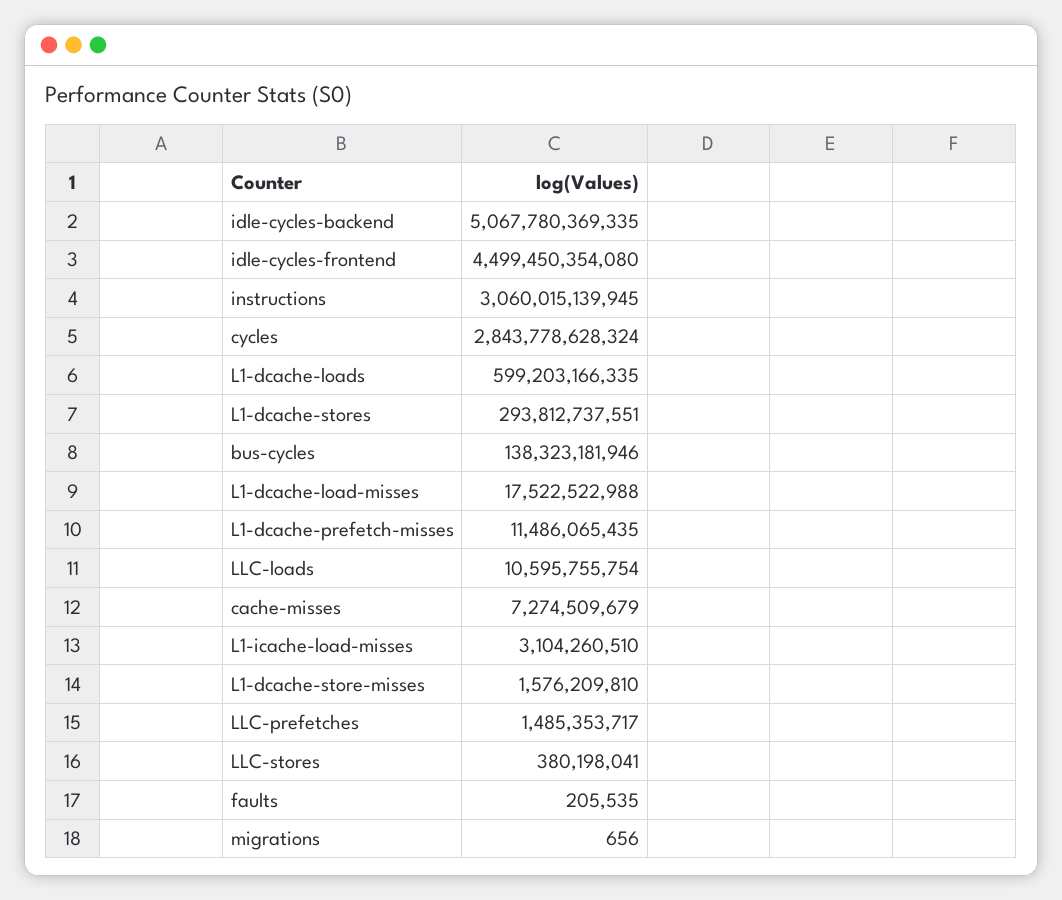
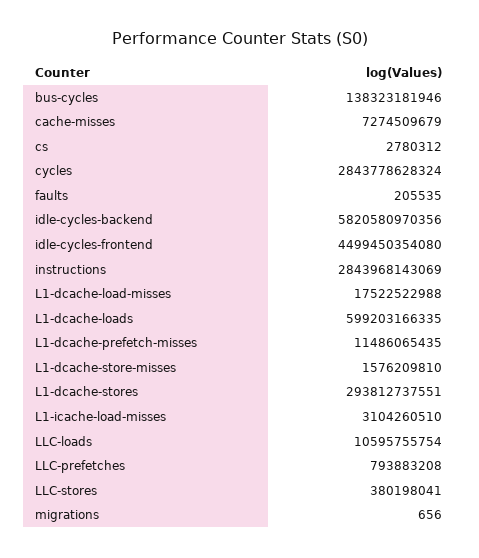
idle-cycles-backend: 5067780369335 -> 5820580970356
instructions: 3060015139945 -> 2843968143069
LLC-prefetches: 1485353717 -> 793883208
cs: none -> 2780312

